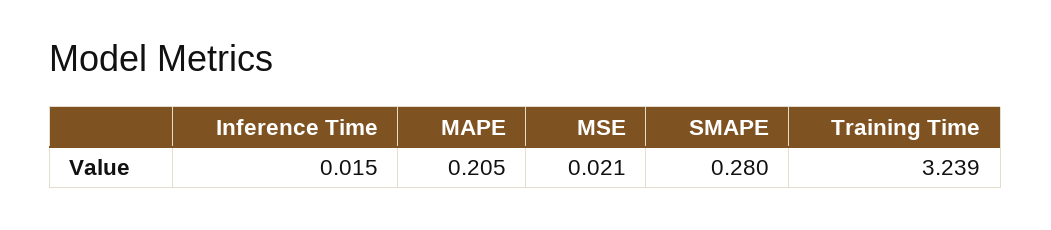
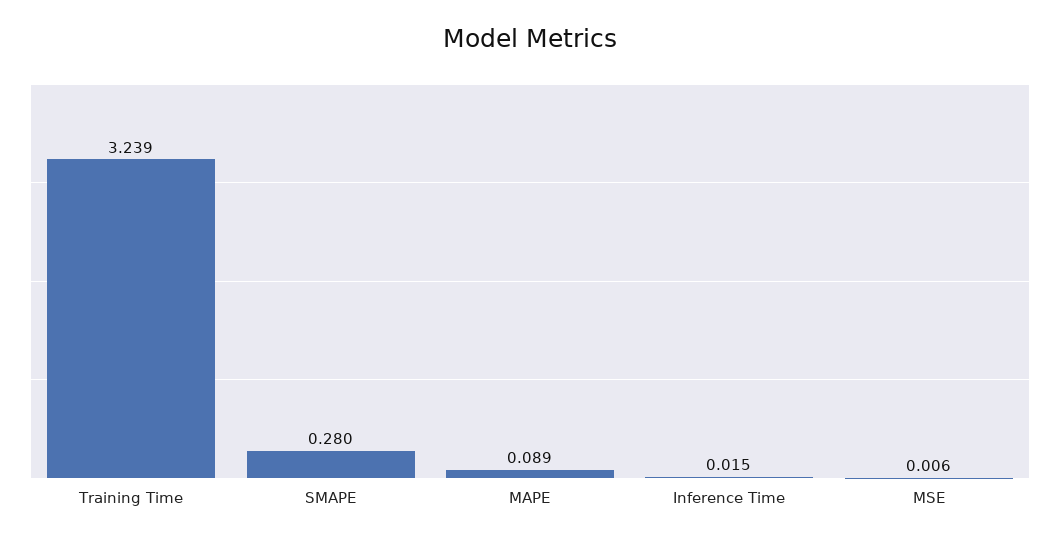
MAPE: 0.205 -> 0.089
MSE: 0.021 -> 0.006

